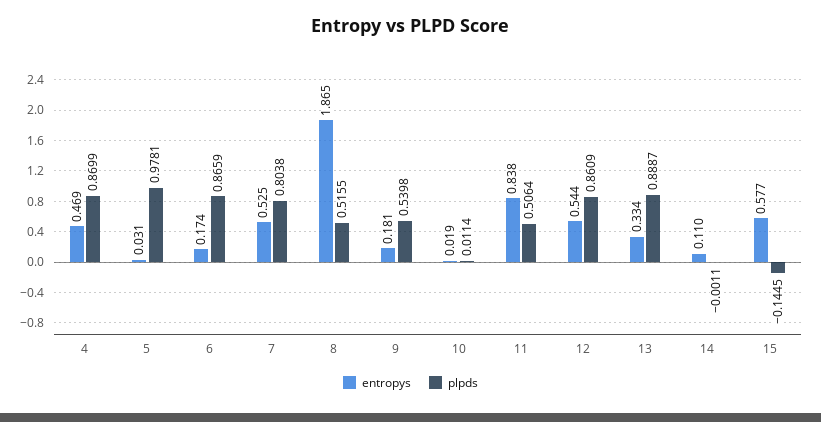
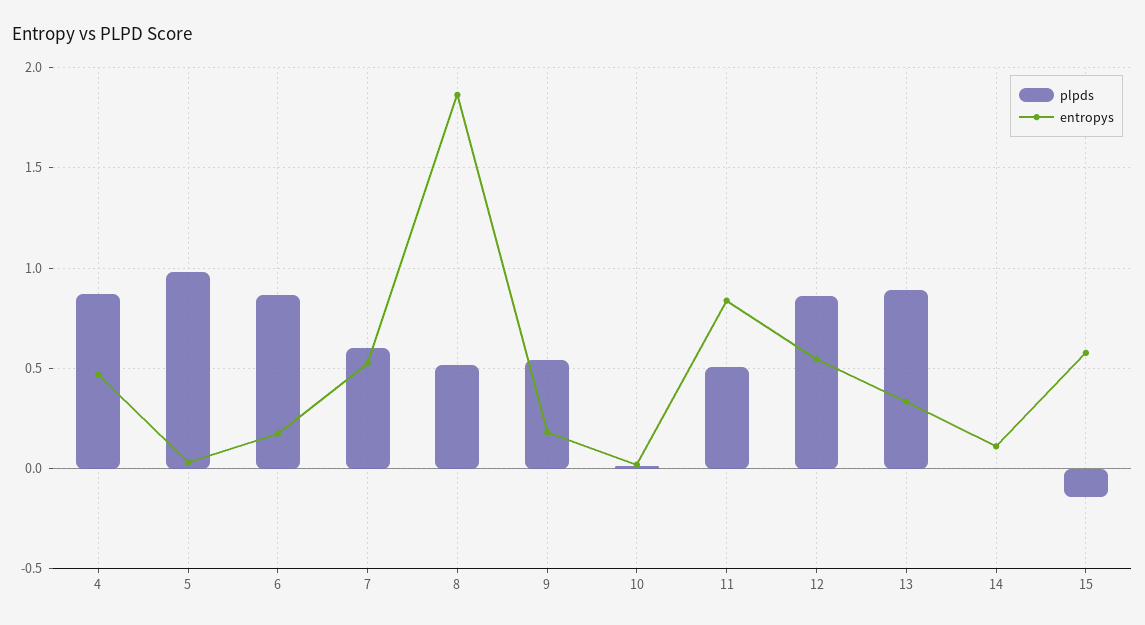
plpds, 7: 0.8038 -> 0.6

